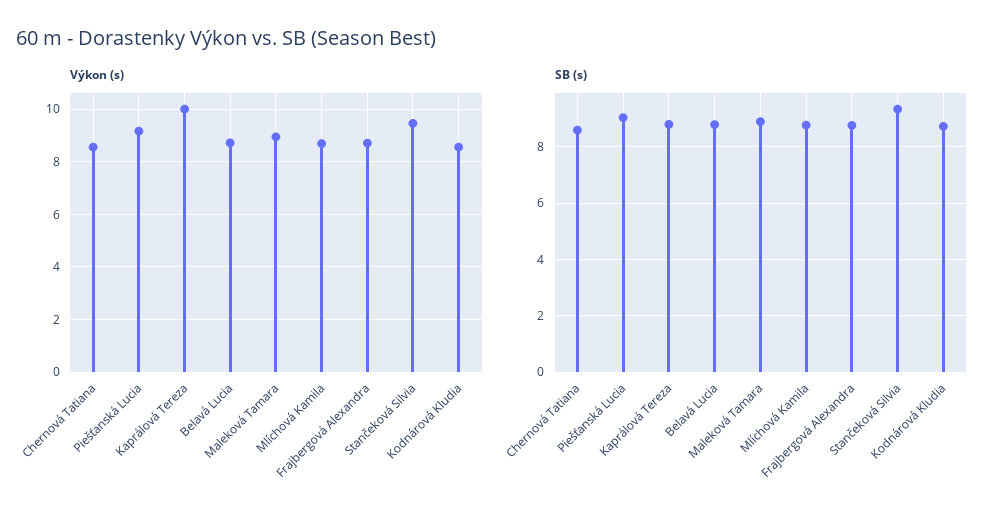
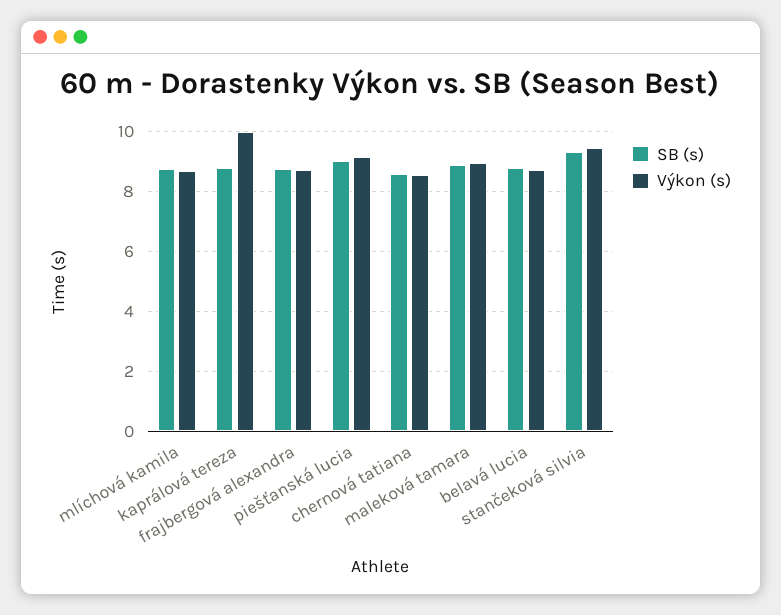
Výkon (s), Kodnárová Kludia: 8.5 -> none
SB (s), Kodnárová Kludia: 8.75 -> none

